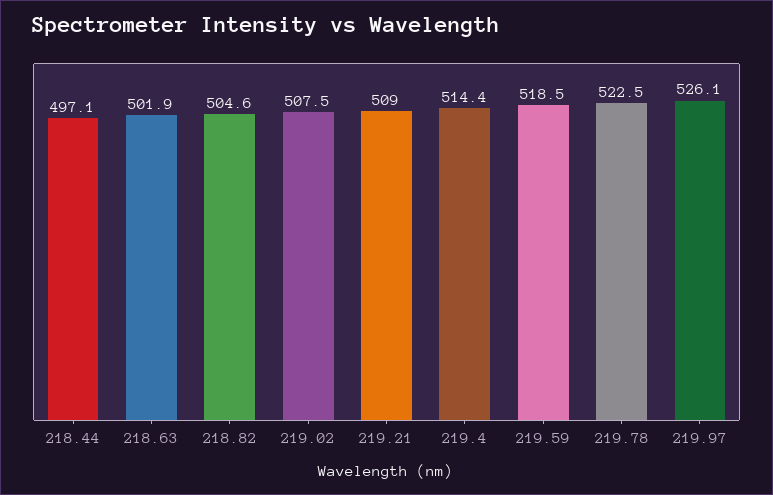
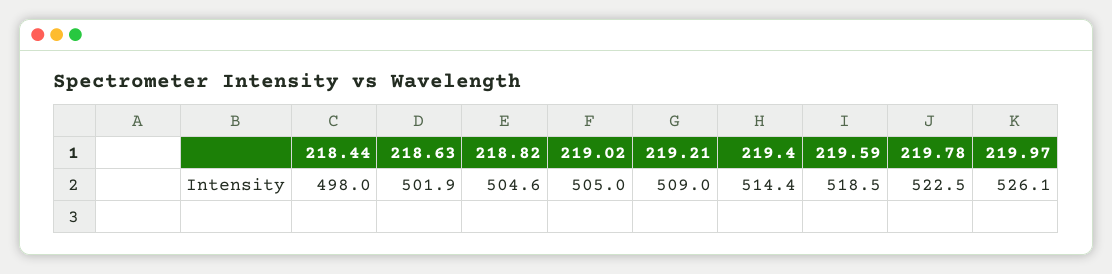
218.44: 497.1 -> 498
219.02: 507.5 -> 505

